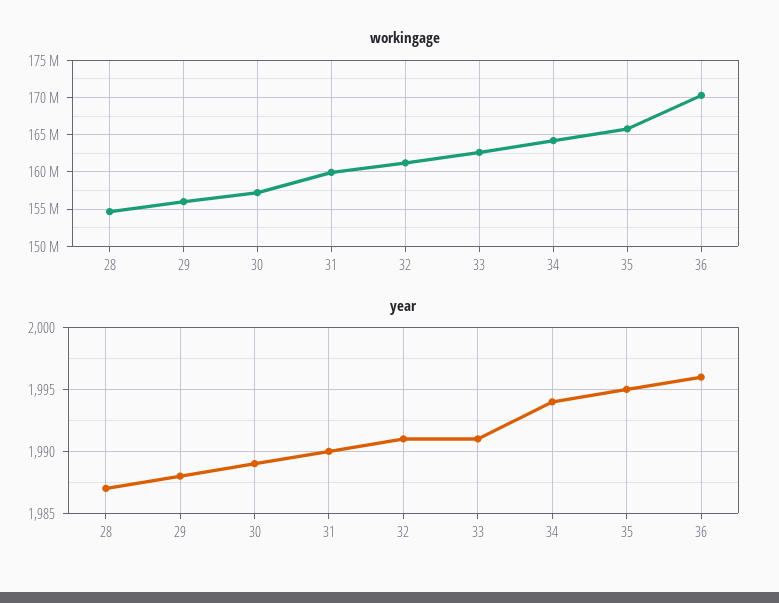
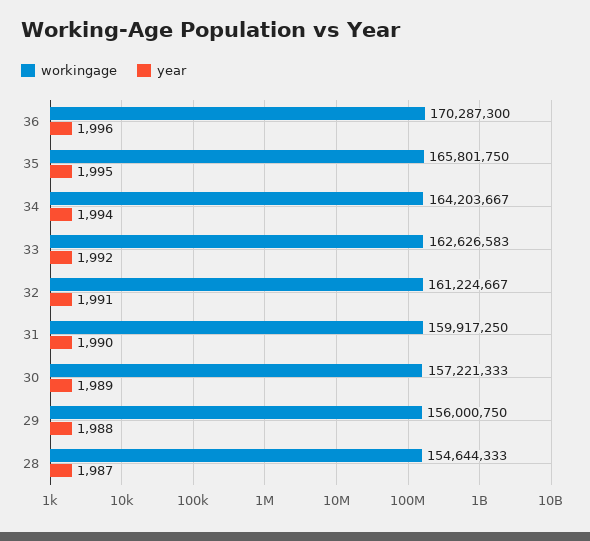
year, 33: 1991 -> 1992

